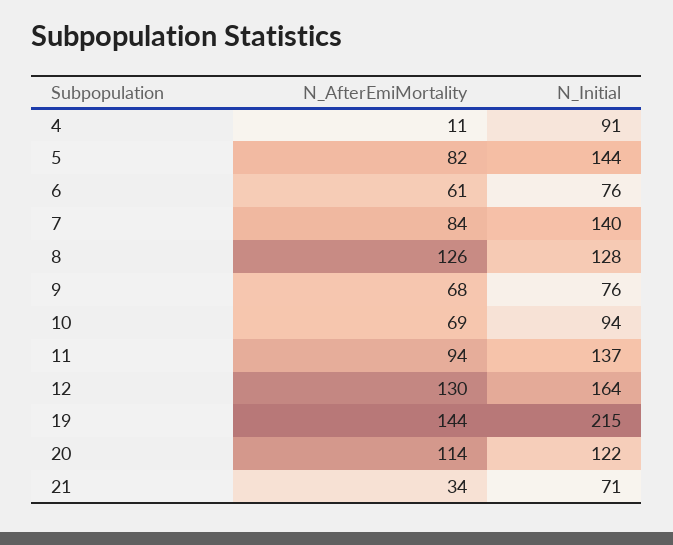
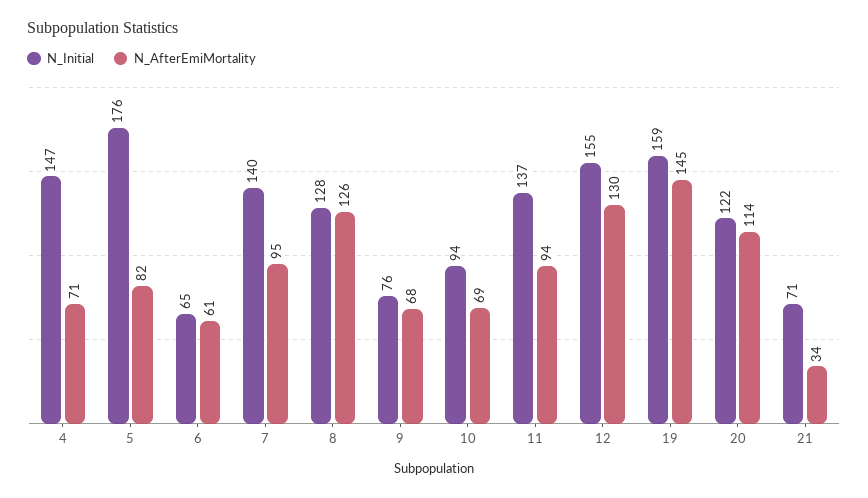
N_AfterEmiMortality, 4: 11 -> 71
N_Initial, 4: 91 -> 147
N_Initial, 5: 144 -> 176
N_Initial, 6: 76 -> 65
N_AfterEmiMortality, 7: 84 -> 95
N_Initial, 12: 164 -> 155
N_AfterEmiMortality, 19: 144 -> 145
N_Initial, 19: 215 -> 159

